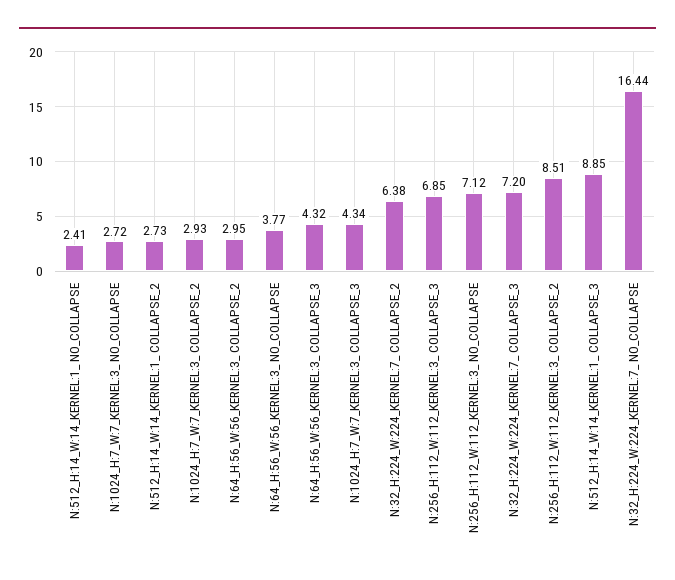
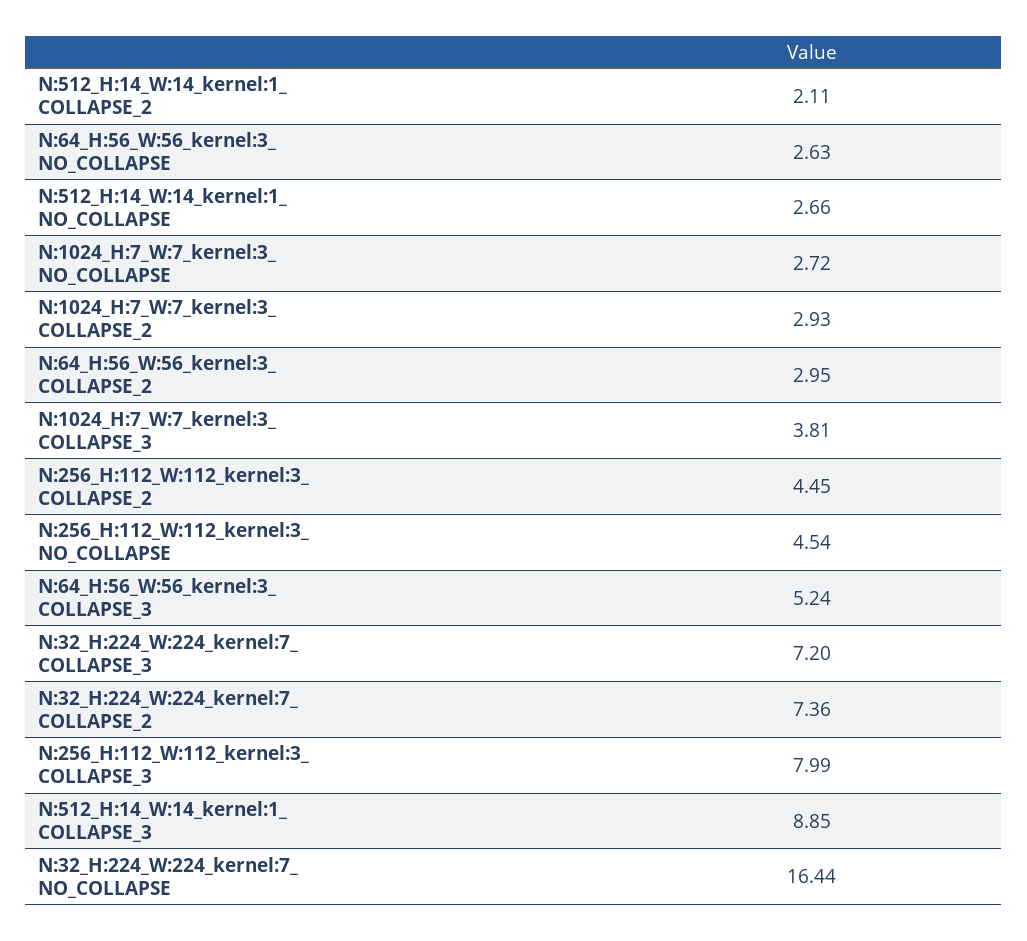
N:512_H:14_W:14_KERNEL:1_ NO_COLLAPSE: 2.41 -> 2.66
N:512_H:14_W:14_KERNEL:1_ COLLAPSE_2: 2.73 -> 2.11
N:64_H:56_W:56_KERNEL:3_ NO_COLLAPSE: 3.77 -> 2.63
N:64_H:56_W:56_KERNEL:3_ COLLAPSE_3: 4.32 -> 5.24
N:1024_H:7_W:7_KERNEL:3_ COLLAPSE_3: 4.34 -> 3.81
N:32_H:224_W:224_KERNEL:7_ COLLAPSE_2: 6.38 -> 7.36
N:256_H:112_W:112_KERNEL:3_ COLLAPSE_3: 6.85 -> 7.99
N:256_H:112_W:112_KERNEL:3_ NO_COLLAPSE: 7.12 -> 4.54
N:256_H:112_W:112_KERNEL:3_ COLLAPSE_2: 8.51 -> 4.45

